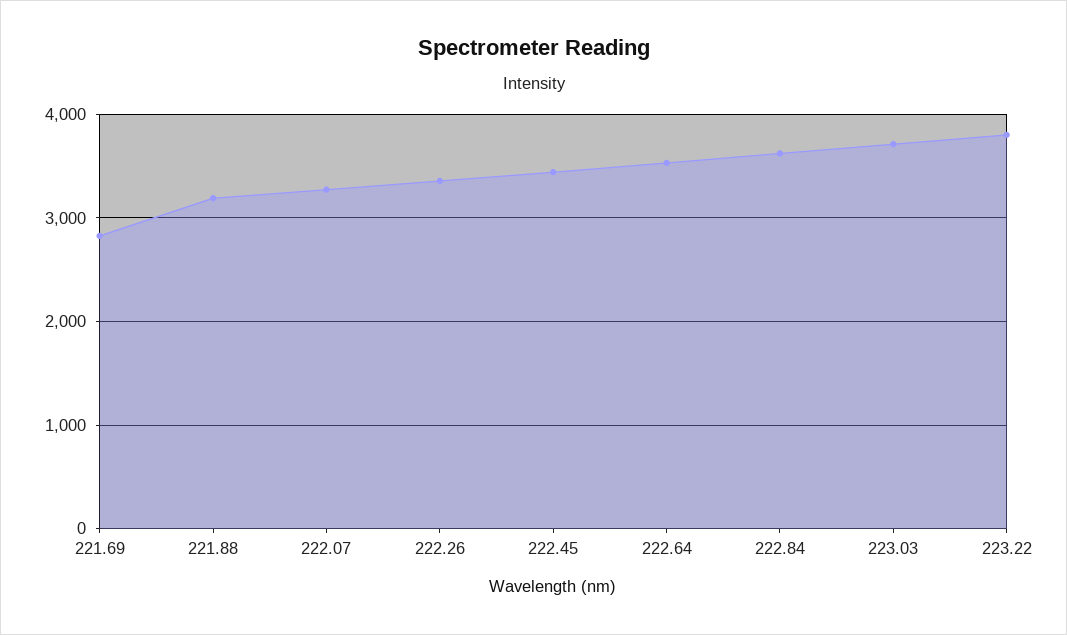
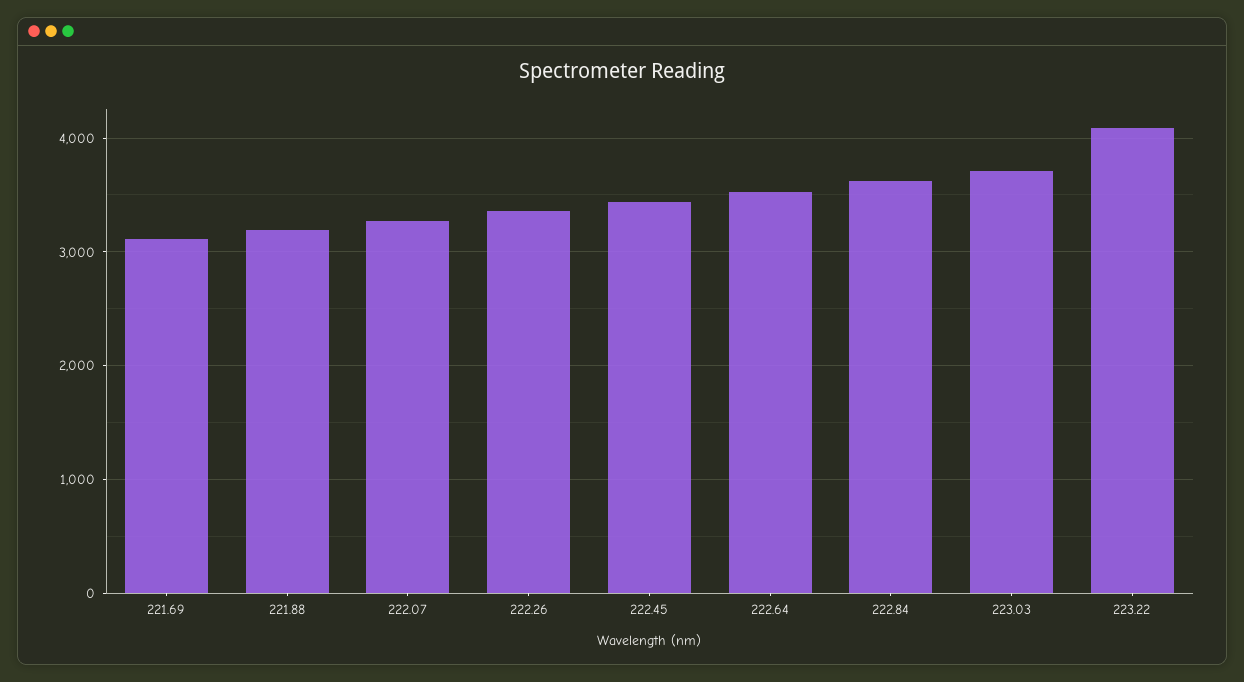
221.69: 2800 -> 3100
223.22: 3800 -> 4100

